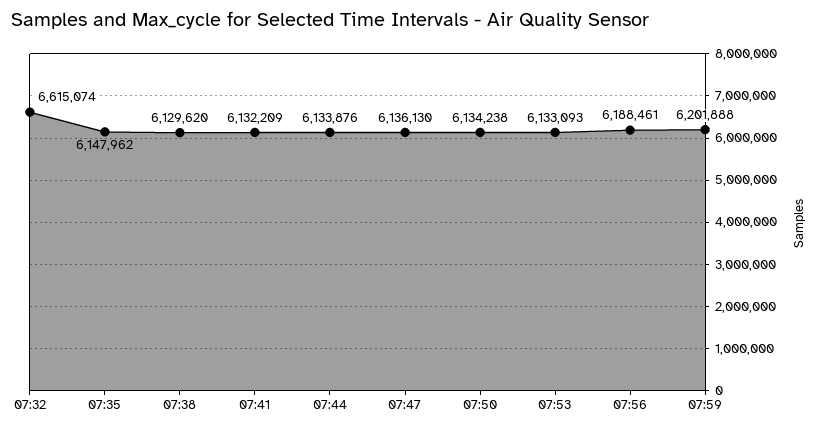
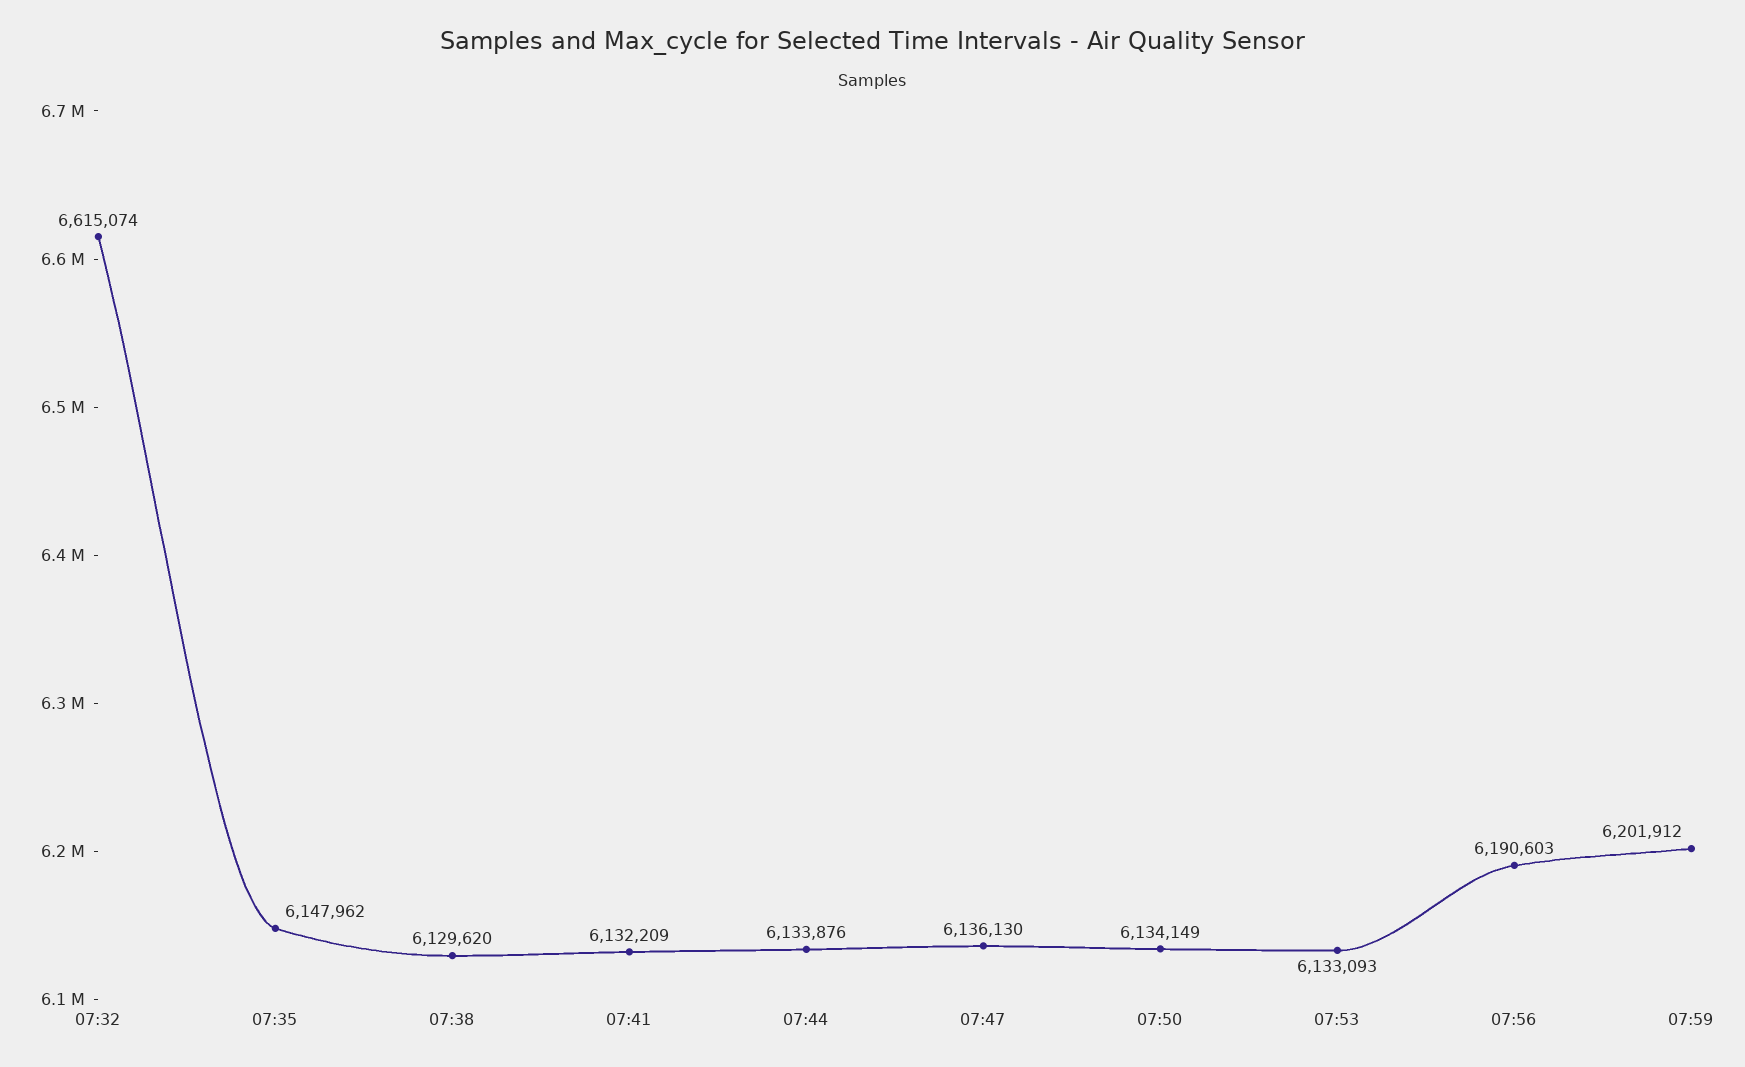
07:50: 6134238 -> 6134149
07:56: 6188461 -> 6190603
07:59: 6201888 -> 6201912

